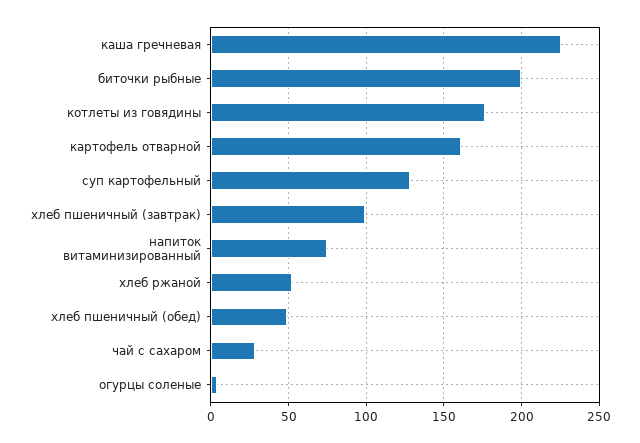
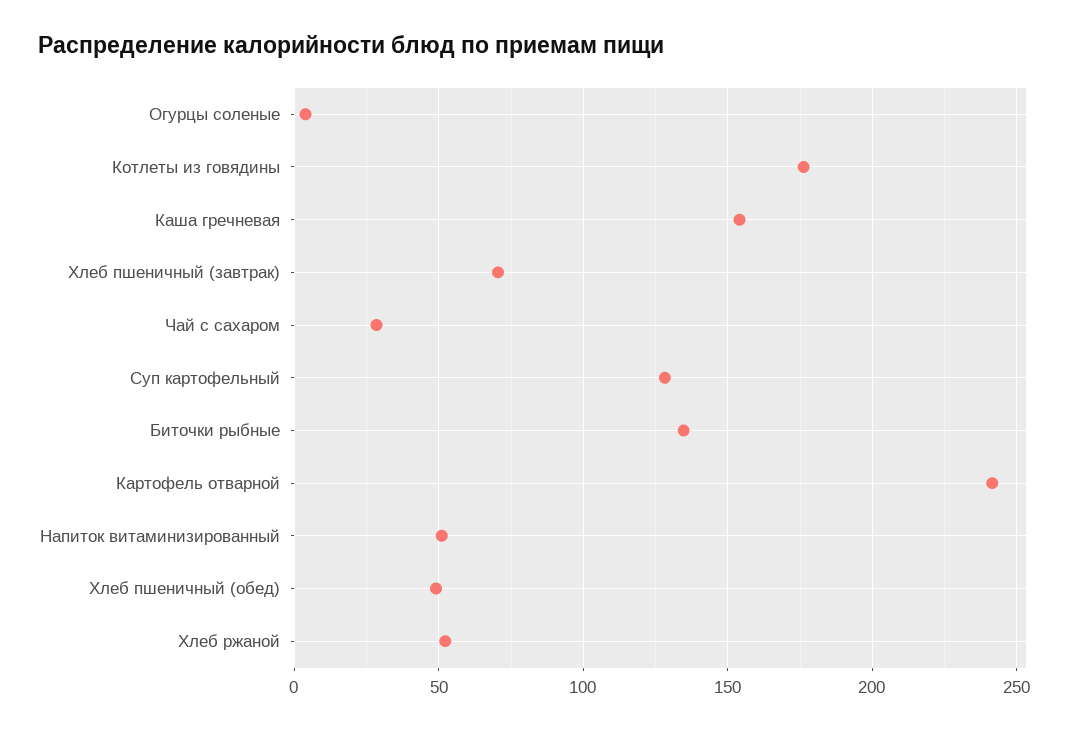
каша гречневая: 225 -> 155
биточки рыбные: 200 -> 135
картофель отварной: 160 -> 240
хлеб пшеничный (завтрак): 100 -> 70
напиток витаминизированный: 75 -> 50

